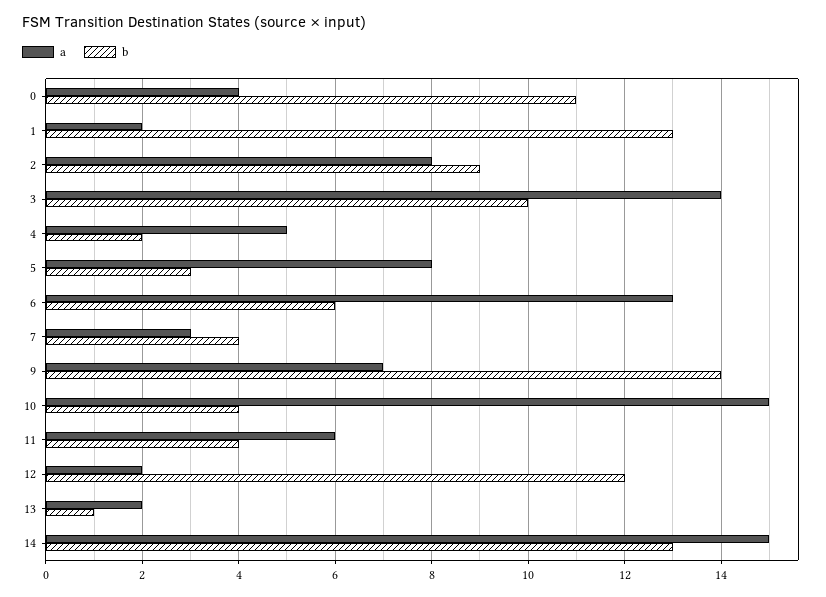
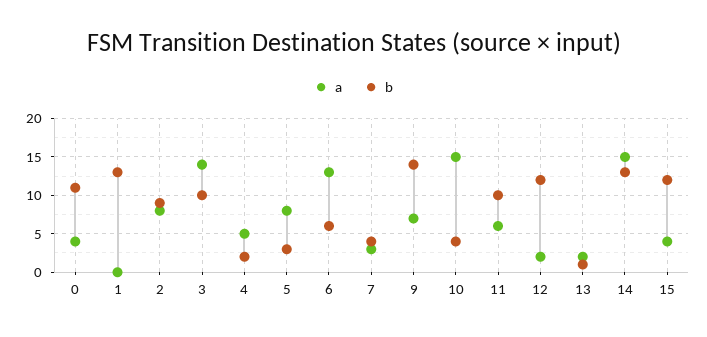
a, 1: 2 -> 0
b, 11: 4 -> 10
a, 15: none -> 4
b, 15: none -> 12

